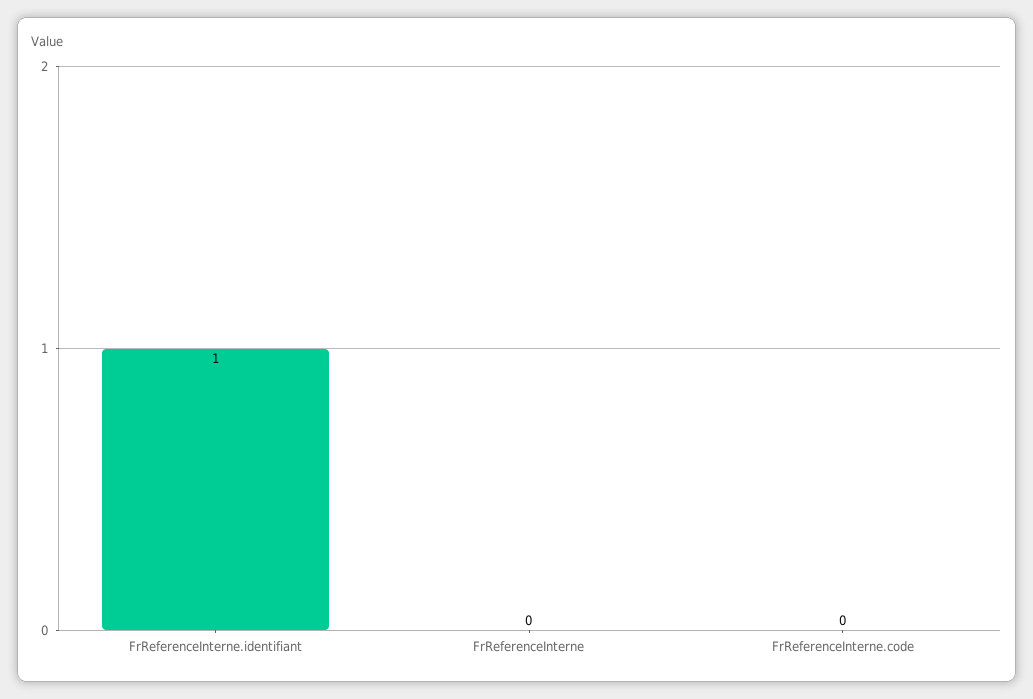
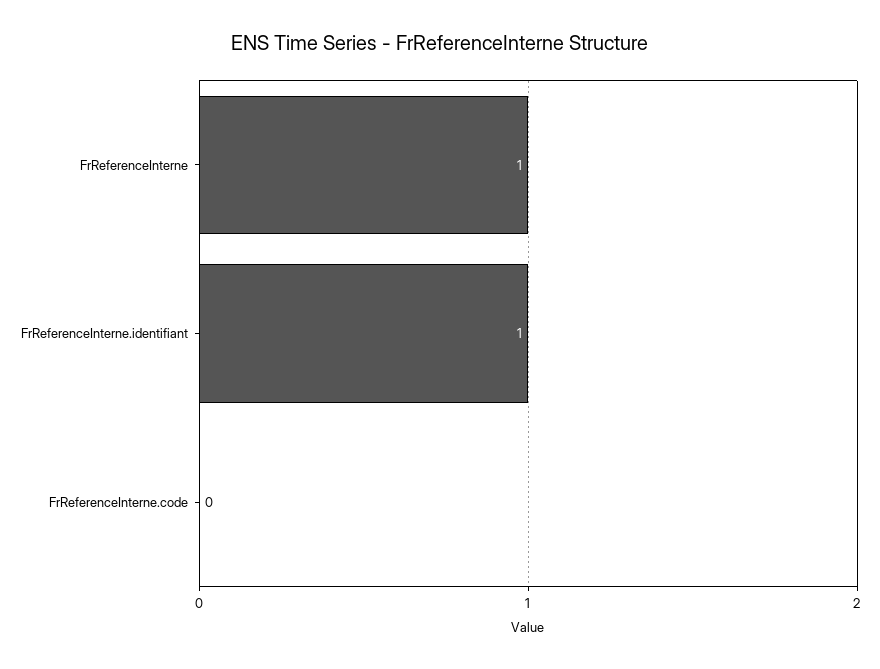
FrReferenceInterne: 0 -> 1

